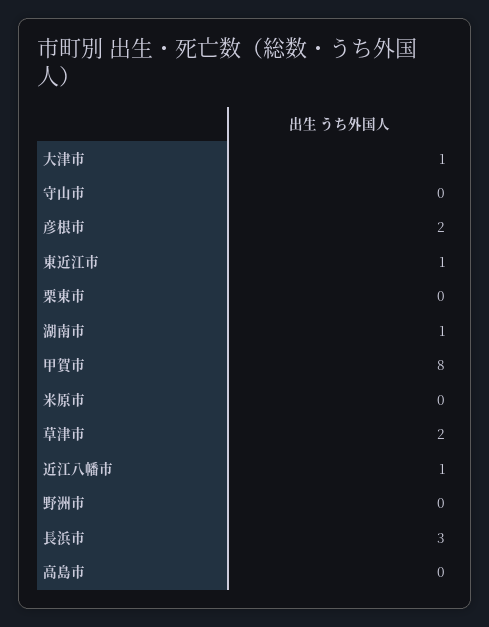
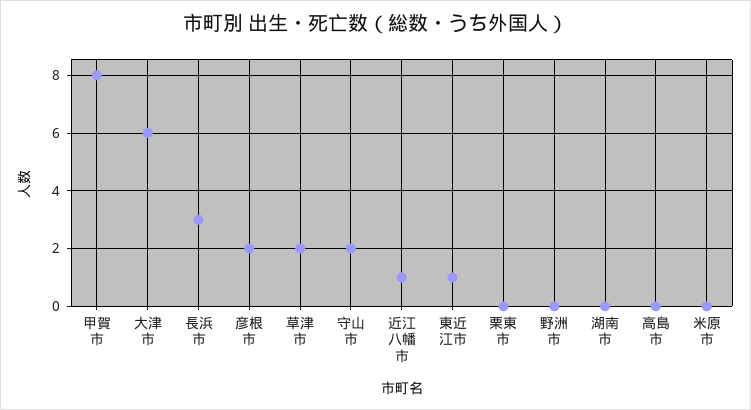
大津市: 1 -> 6
守山市: 0 -> 2
湖南市: 1 -> 0

